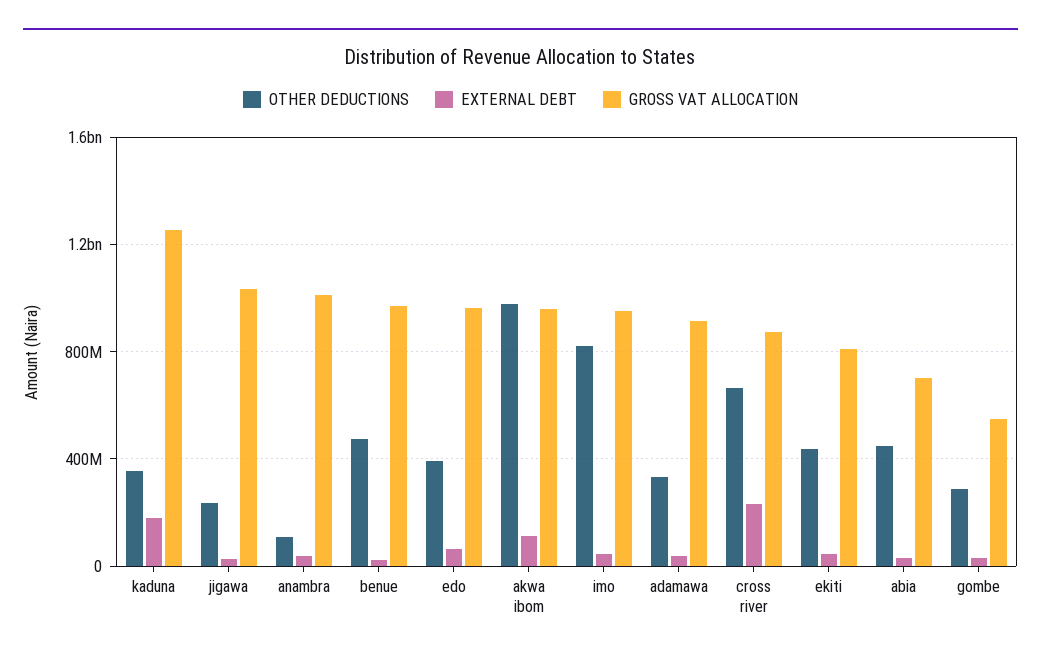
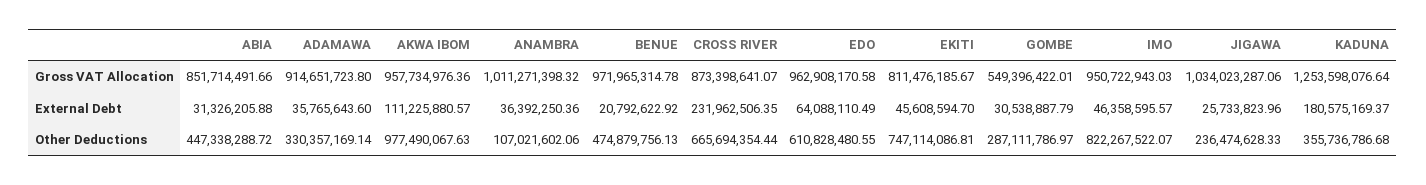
OTHER DEDUCTIONS, edo: 400000000 -> 610828480.55
OTHER DEDUCTIONS, ekiti: 450000000 -> 747114086.81
GROSS VAT ALLOCATION, abia: 700000000 -> 851714491.66

